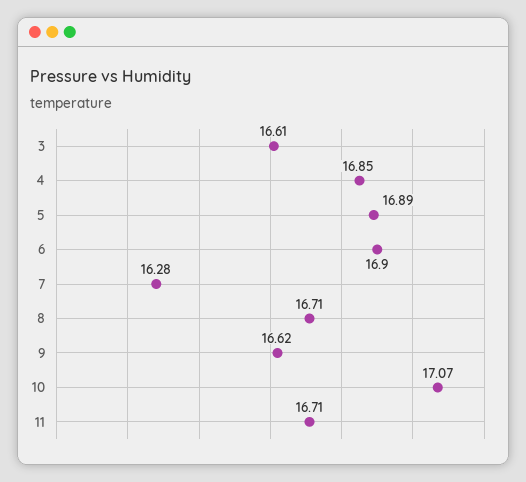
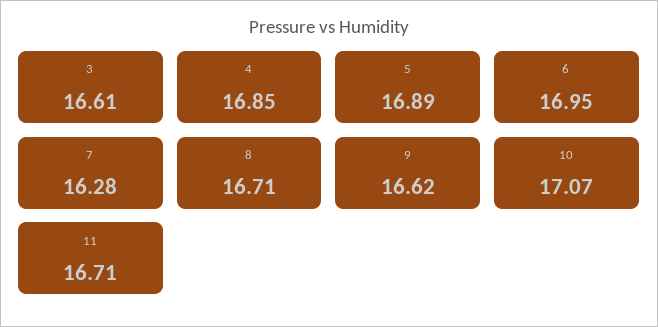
6: 16.9 -> 16.95

